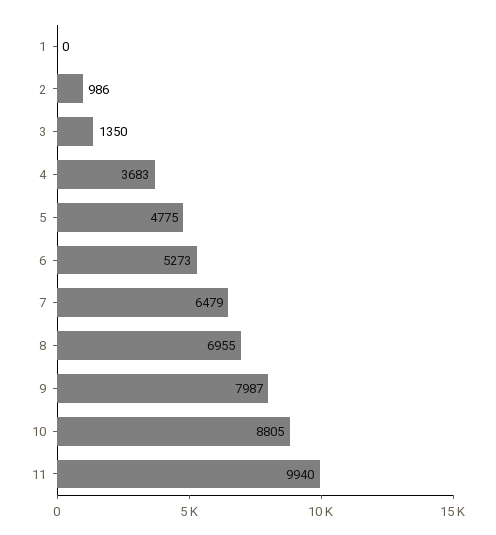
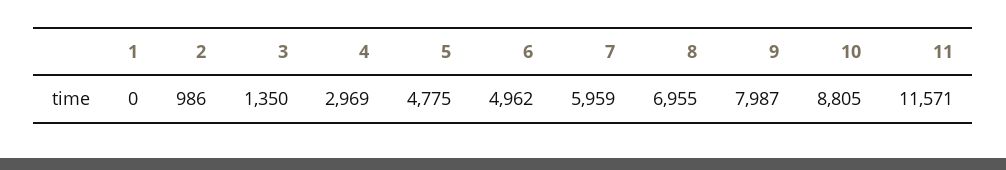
4: 3683 -> 2969
6: 5273 -> 4962
7: 6479 -> 5959
11: 9940 -> 11571

